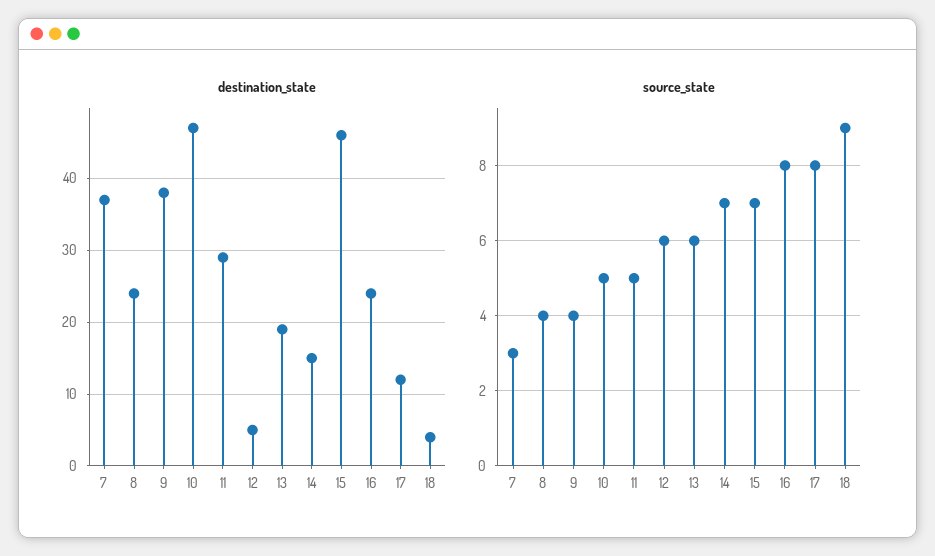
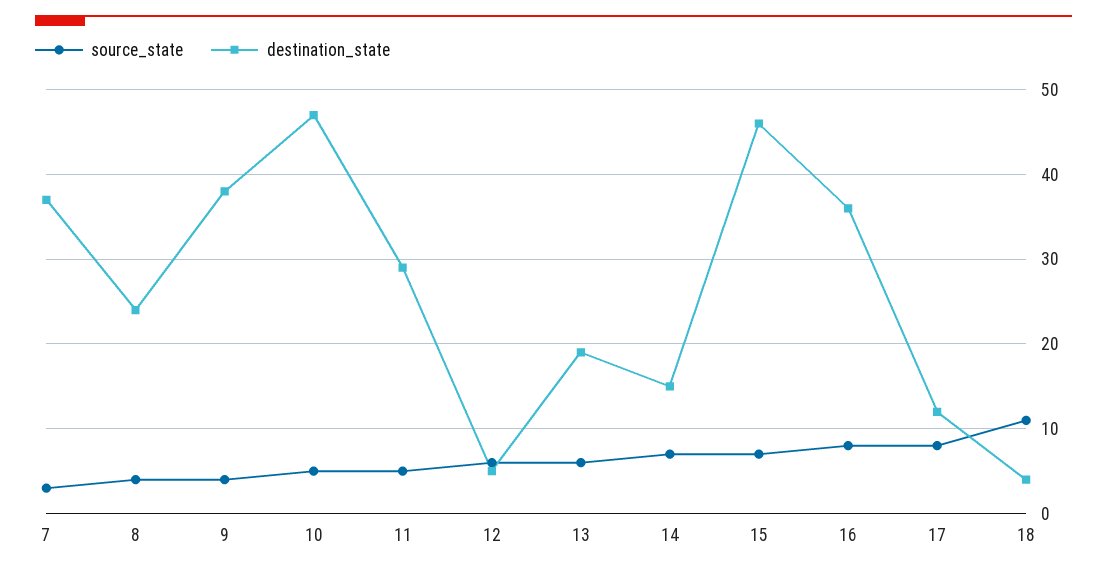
destination_state, 16: 24 -> 36
source_state, 18: 9 -> 11

